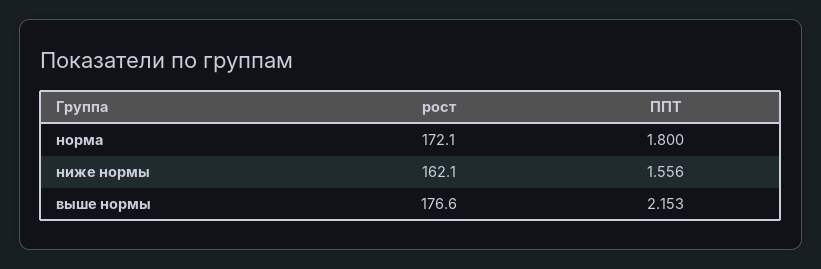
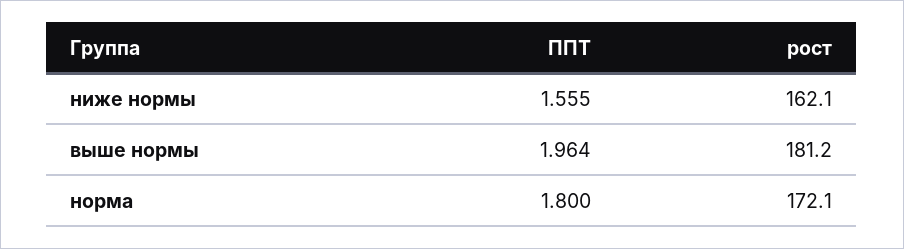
ППТ, ниже нормы: 1.556 -> 1.555
рост, выше нормы: 176.6 -> 181.2
ППТ, выше нормы: 2.153 -> 1.964

